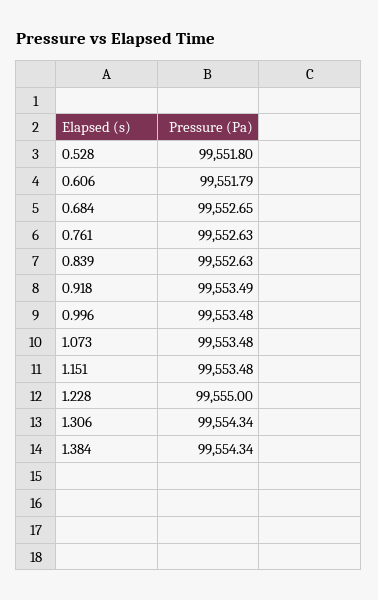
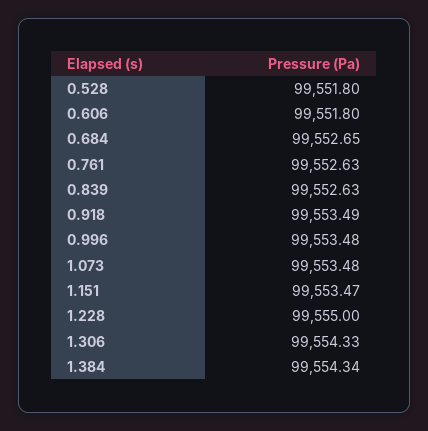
0.606: 99551.79 -> 99551.8
1.151: 99553.48 -> 99553.47
1.306: 99554.34 -> 99554.33

